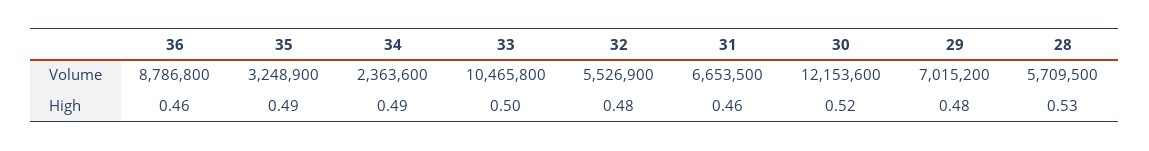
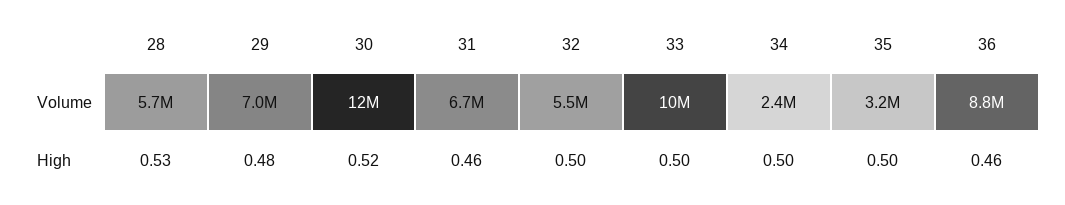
35, High: 0.49 -> 0.5
34, High: 0.49 -> 0.5
32, High: 0.48 -> 0.5

